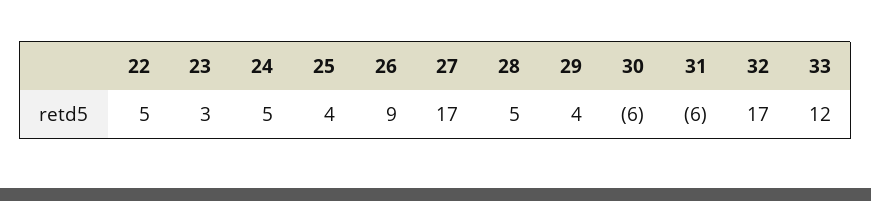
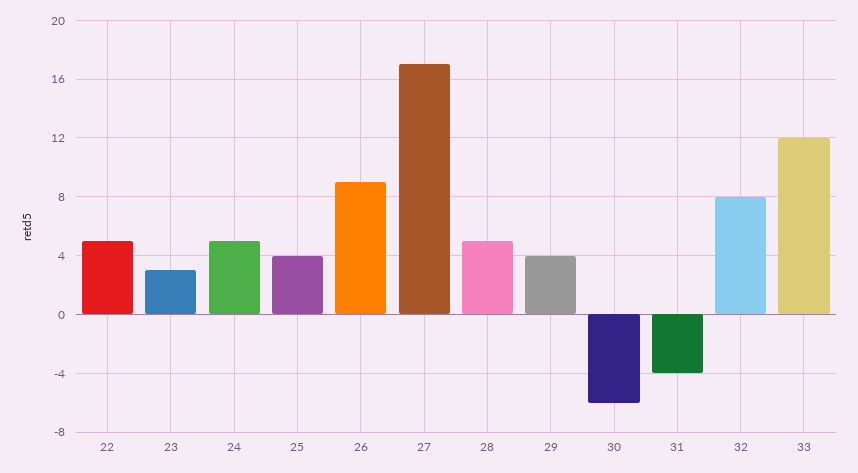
31: -6 -> -4
32: 17 -> 8

